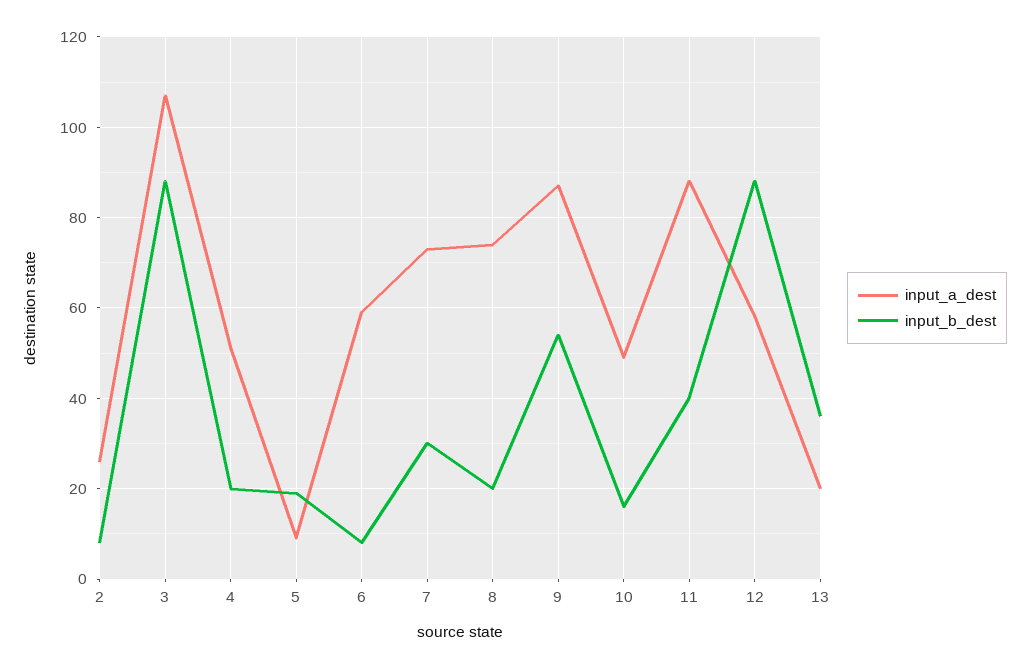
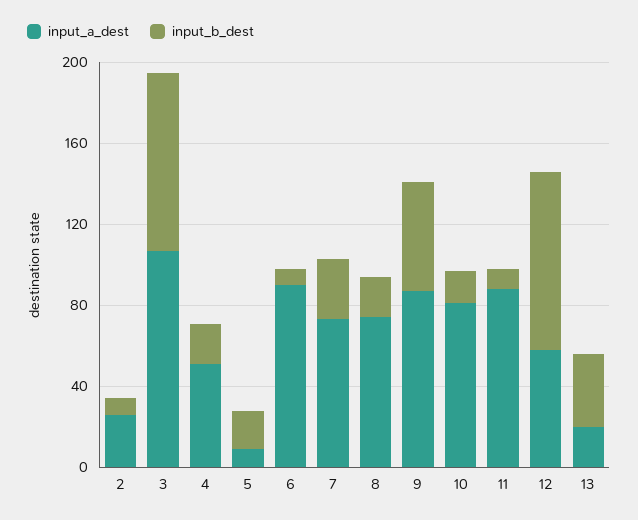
input_a_dest, 6: 60 -> 90
input_a_dest, 10: 50 -> 80
input_b_dest, 11: 40 -> 10

